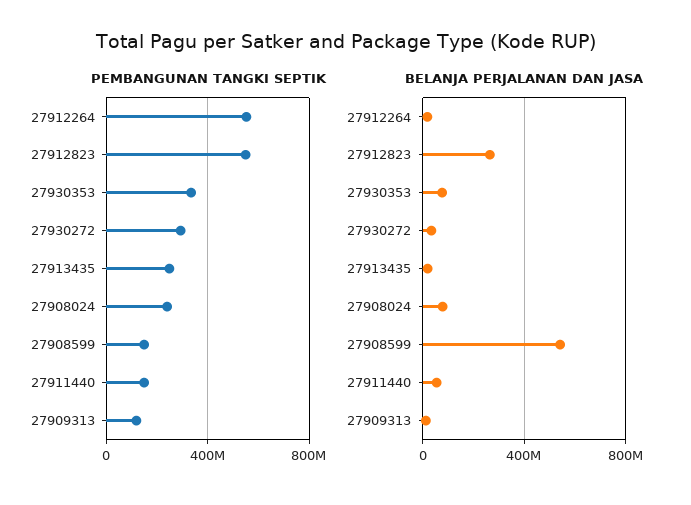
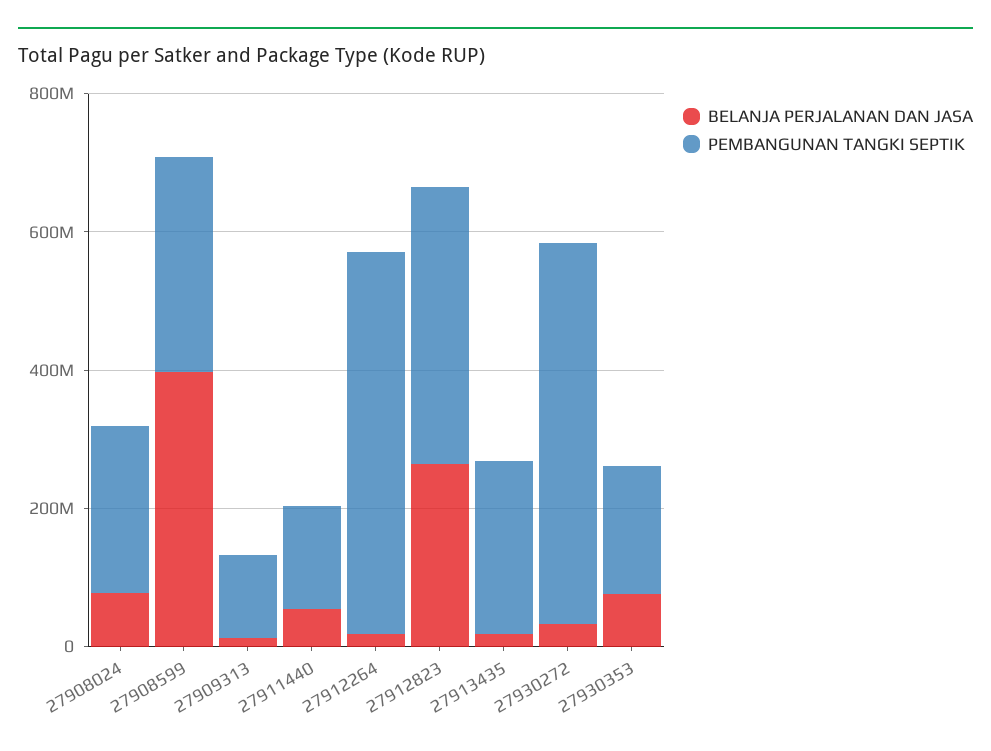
PEMBANGUNAN TANGKI SEPTIK, 27912823: 550000000 -> 400000000
PEMBANGUNAN TANGKI SEPTIK, 27930353: 350000000 -> 200000000
PEMBANGUNAN TANGKI SEPTIK, 27930272: 300000000 -> 550000000
PEMBANGUNAN TANGKI SEPTIK, 27908599: 150000000 -> 300000000
BELANJA PERJALANAN DAN JASA, 27908599: 550000000 -> 400000000

